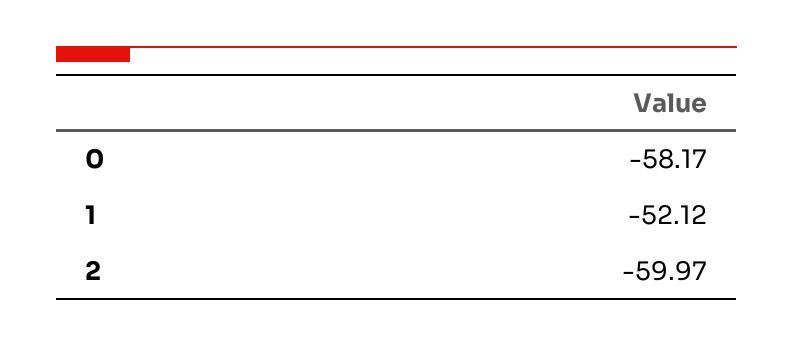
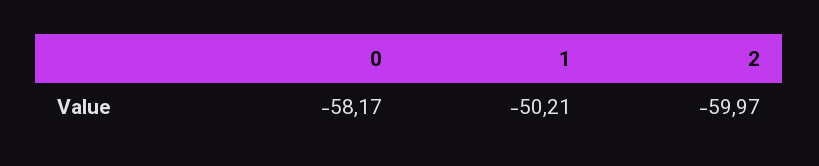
1: -52.12 -> -50.21

